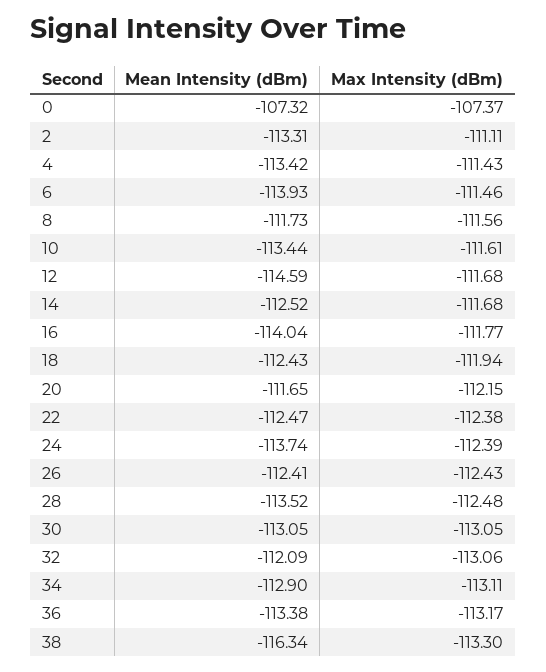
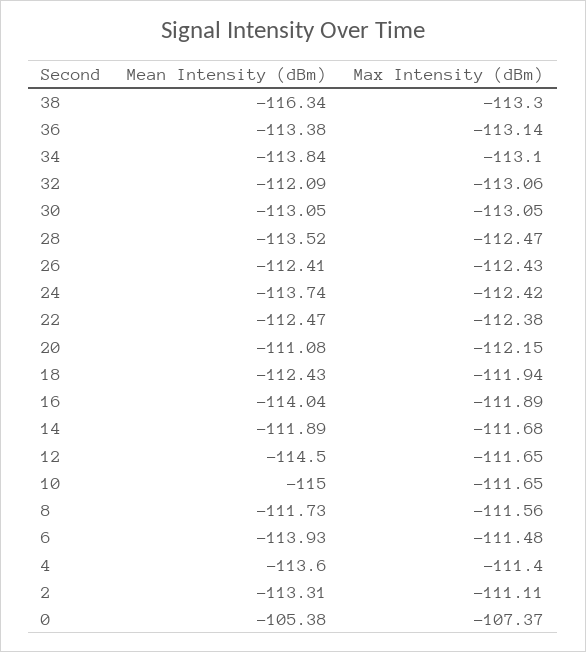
Mean Intensity (dBm), 0: -107.32 -> -105.38
Mean Intensity (dBm), 4: -113.42 -> -113.6
Max Intensity (dBm), 4: -111.43 -> -111.4
Max Intensity (dBm), 6: -111.46 -> -111.48
Mean Intensity (dBm), 10: -113.44 -> -115
Max Intensity (dBm), 10: -111.61 -> -111.65
Mean Intensity (dBm), 12: -114.59 -> -114.5
Max Intensity (dBm), 12: -111.68 -> -111.65
Mean Intensity (dBm), 14: -112.52 -> -111.89
Max Intensity (dBm), 16: -111.77 -> -111.89
Mean Intensity (dBm), 20: -111.65 -> -111.08
Max Intensity (dBm), 24: -112.39 -> -112.42
Max Intensity (dBm), 28: -112.48 -> -112.47
Mean Intensity (dBm), 34: -112.9 -> -113.84
Max Intensity (dBm), 34: -113.11 -> -113.1
Max Intensity (dBm), 36: -113.17 -> -113.14

